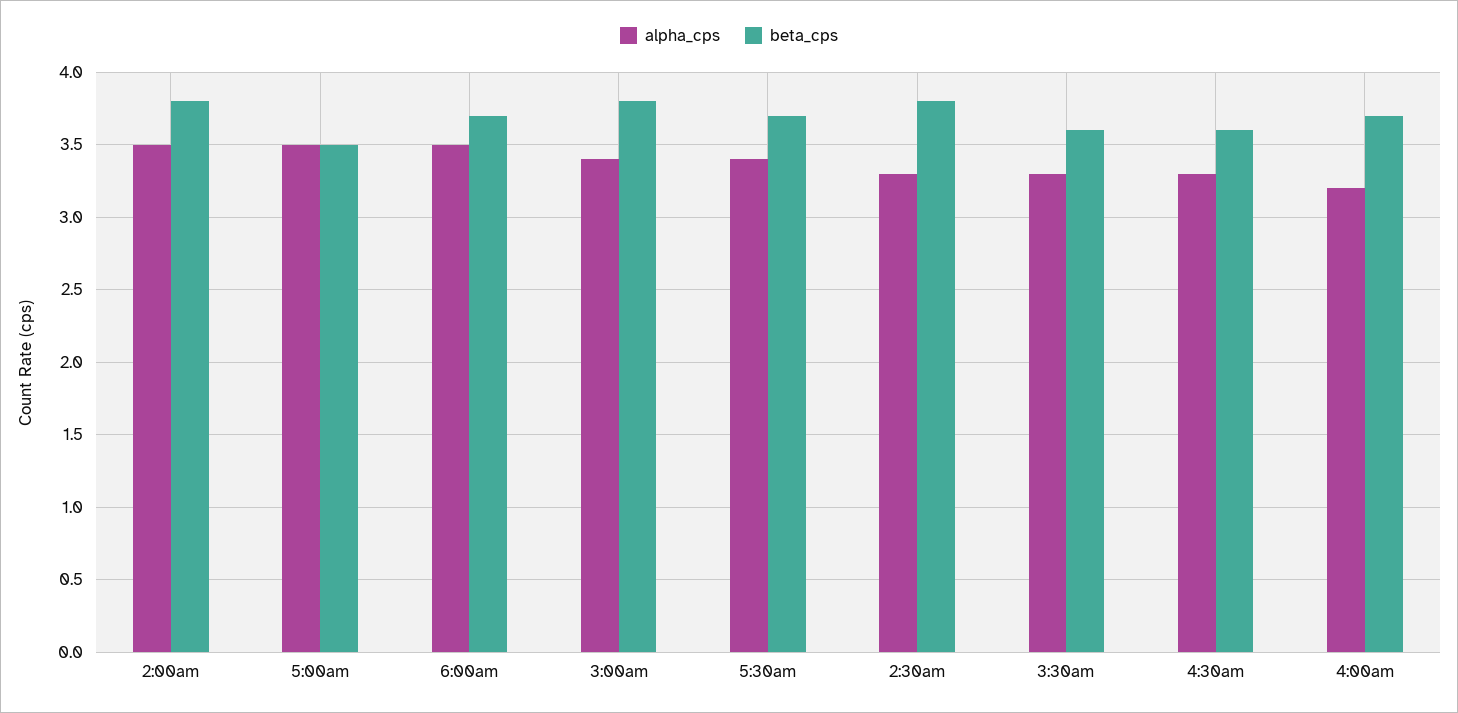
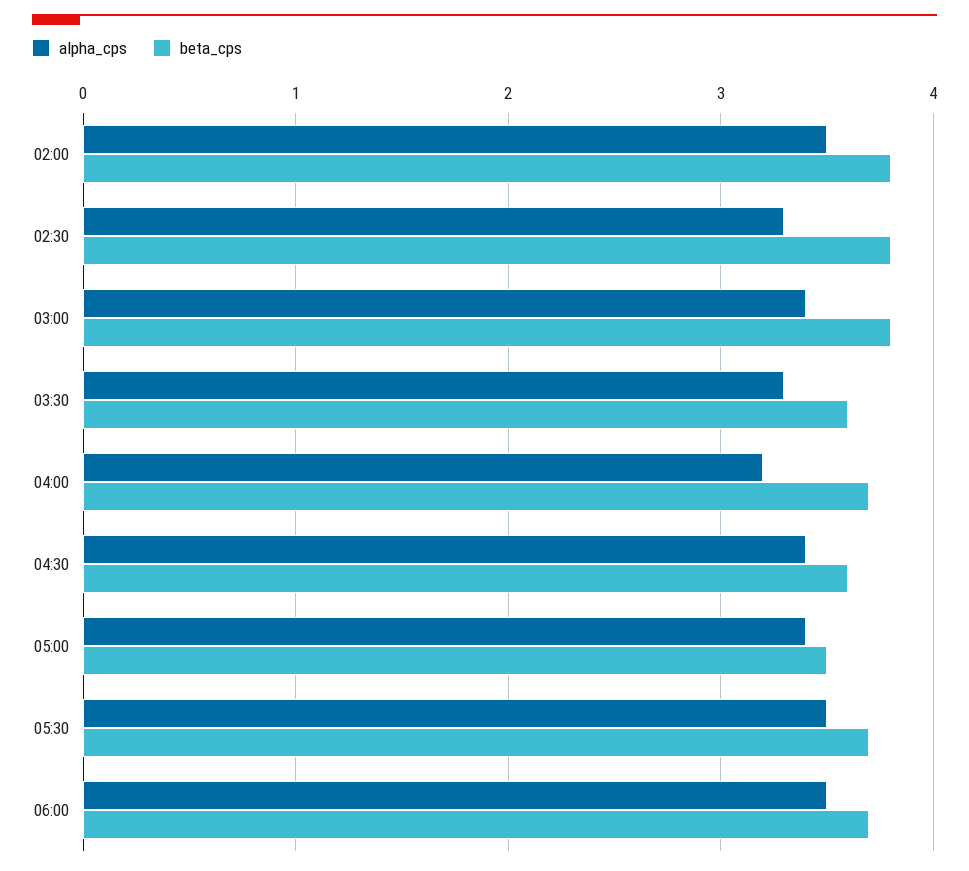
alpha_cps, 5:00am: 3.5 -> 3.4
alpha_cps, 5:30am: 3.4 -> 3.5
alpha_cps, 4:30am: 3.3 -> 3.4

